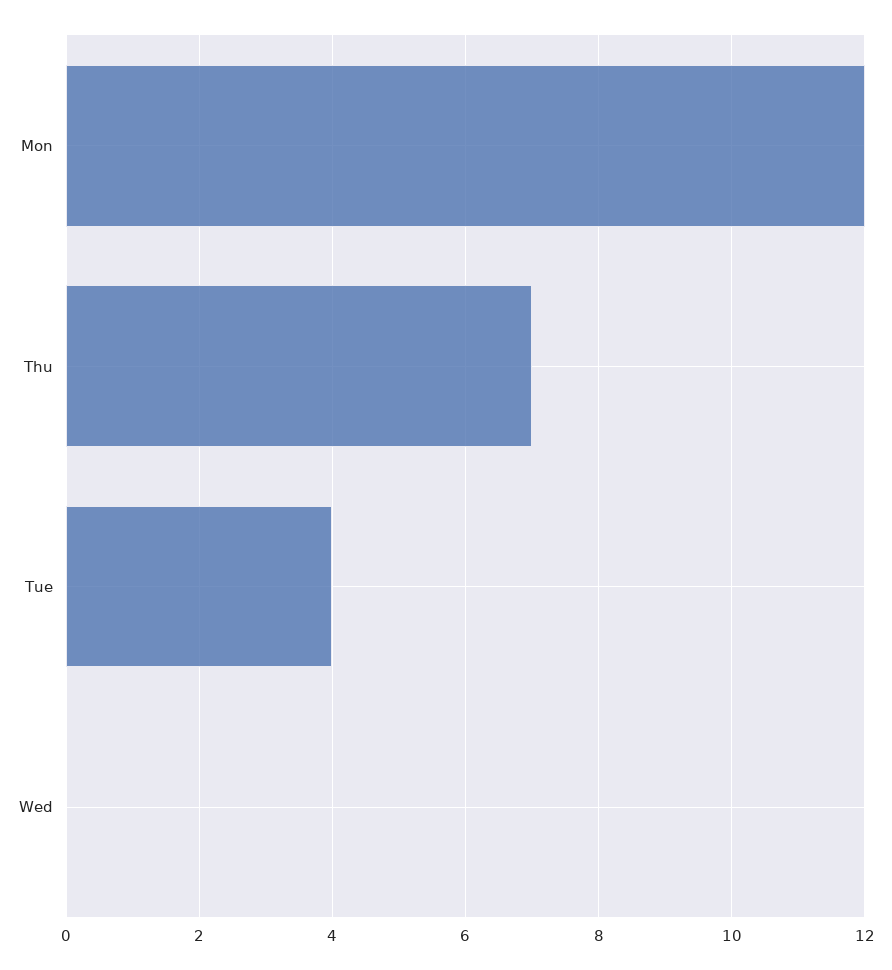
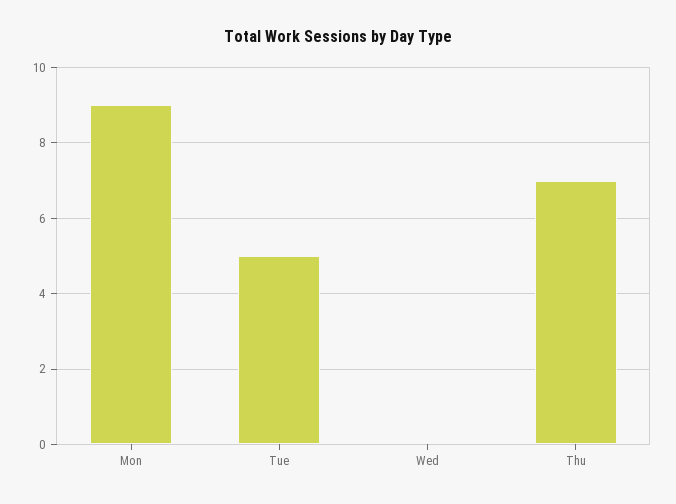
Mon: 12 -> 9
Tue: 4 -> 5

